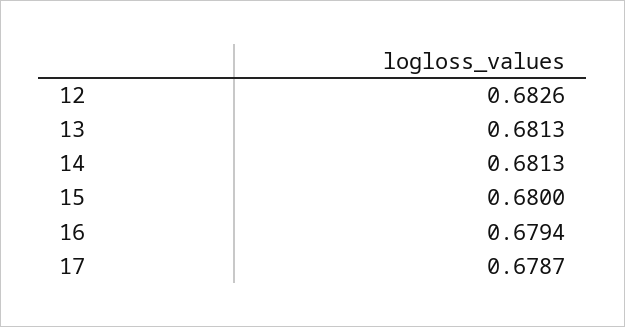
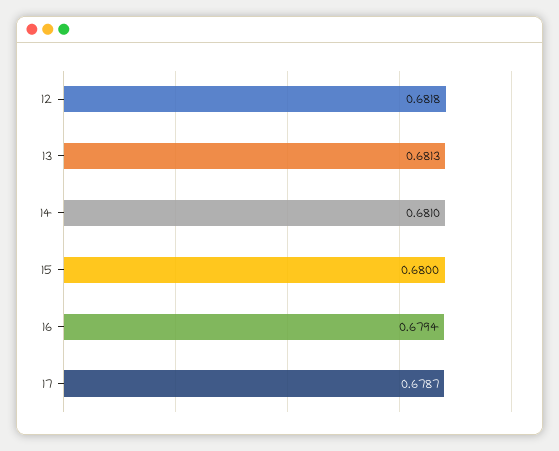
12: 0.6826 -> 0.6818
14: 0.6813 -> 0.681

